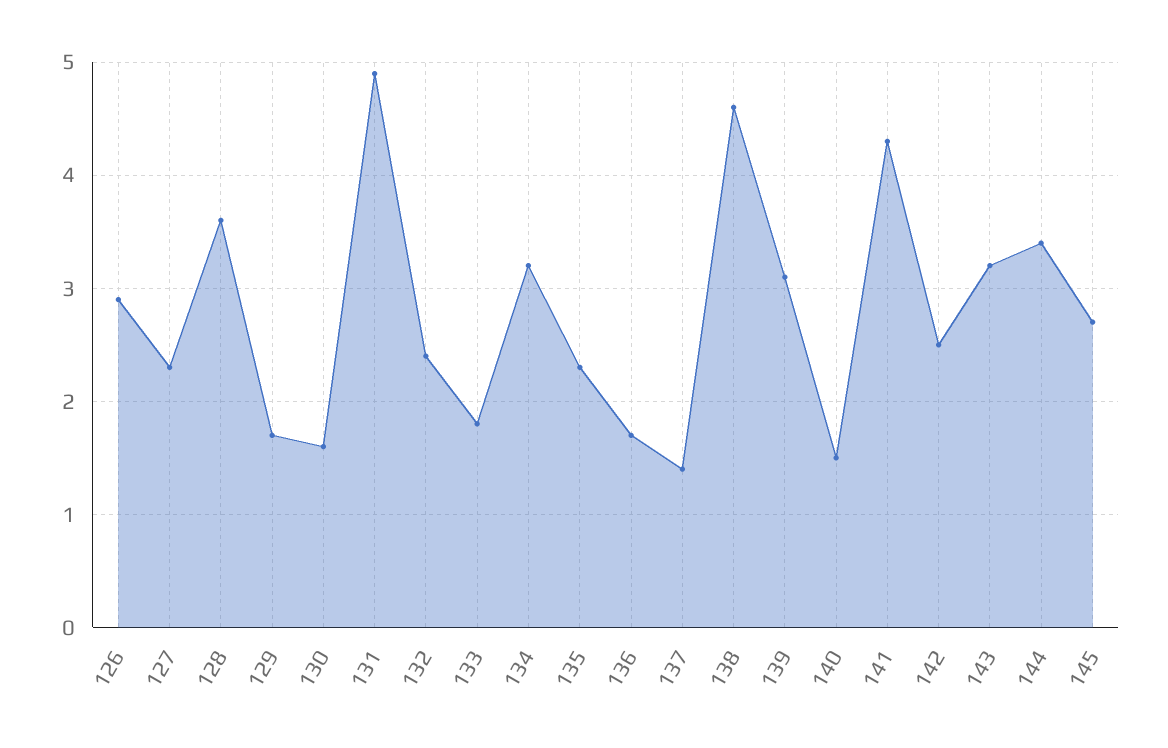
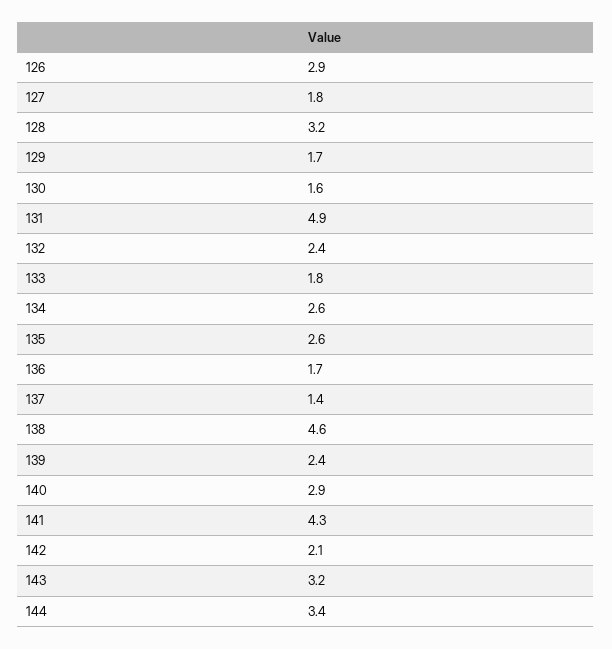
127: 2.3 -> 1.8
128: 3.6 -> 3.2
134: 3.2 -> 2.6
135: 2.3 -> 2.6
139: 3.1 -> 2.4
140: 1.5 -> 2.9
142: 2.5 -> 2.1
145: 2.7 -> none

